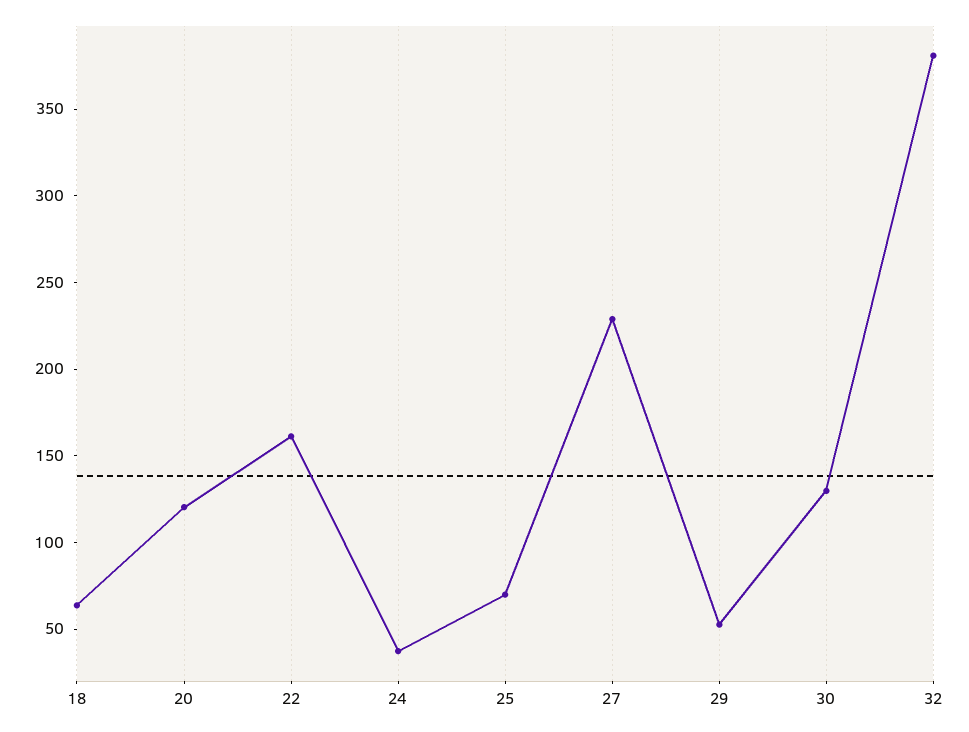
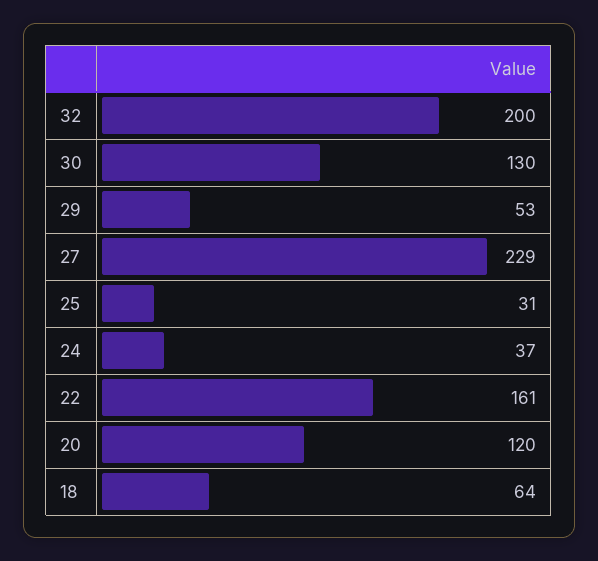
25: 70 -> 31
32: 380 -> 200

